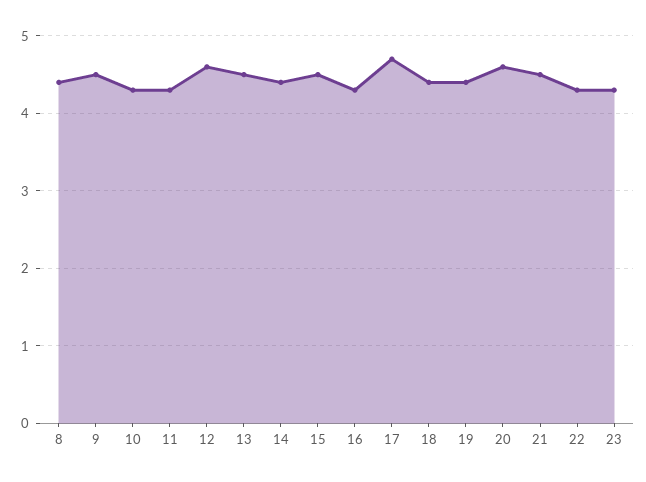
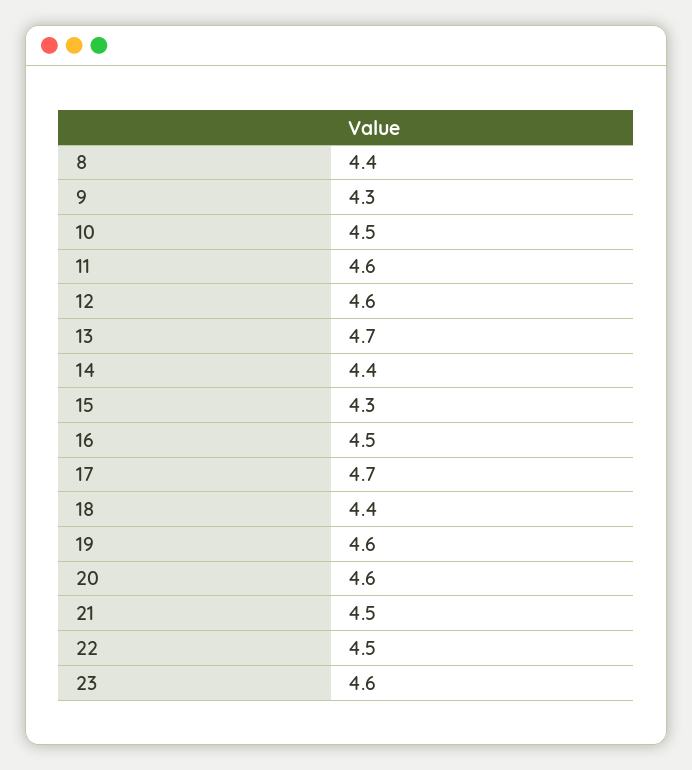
9: 4.5 -> 4.3
10: 4.3 -> 4.5
11: 4.3 -> 4.6
13: 4.5 -> 4.7
15: 4.5 -> 4.3
16: 4.3 -> 4.5
19: 4.4 -> 4.6
22: 4.3 -> 4.5
23: 4.3 -> 4.6

